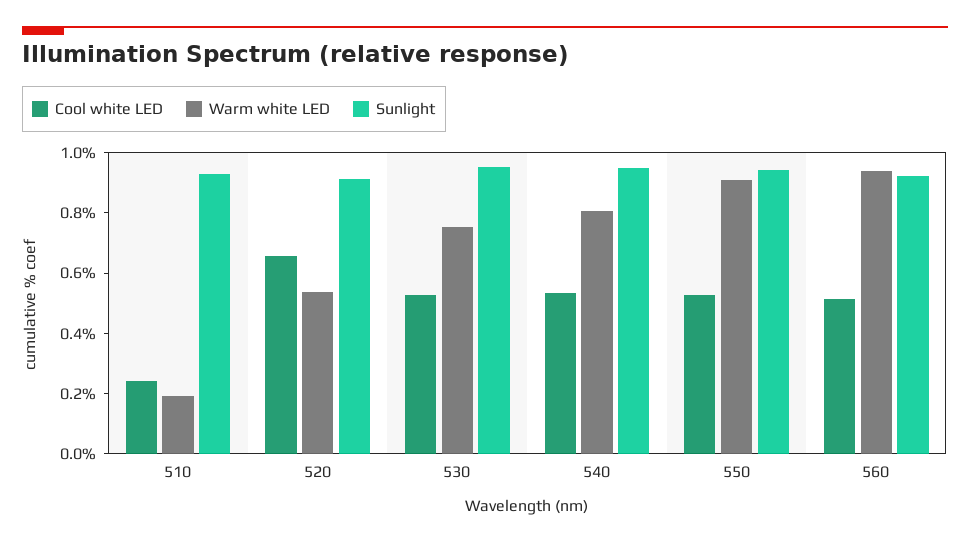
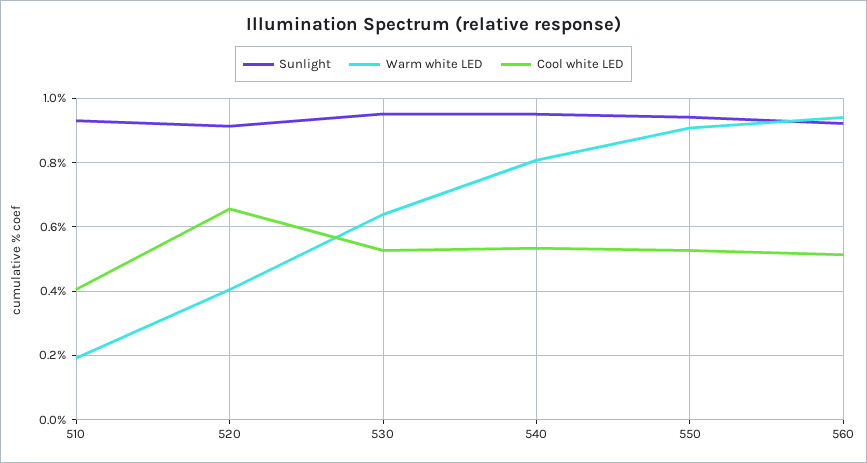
Cool white LED, 510: 0.25 -> 0.4
Warm white LED, 520: 0.55 -> 0.4
Warm white LED, 530: 0.75 -> 0.64

